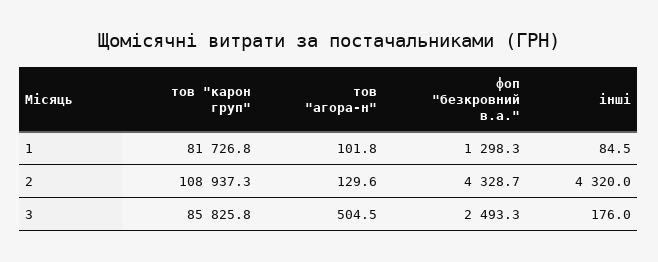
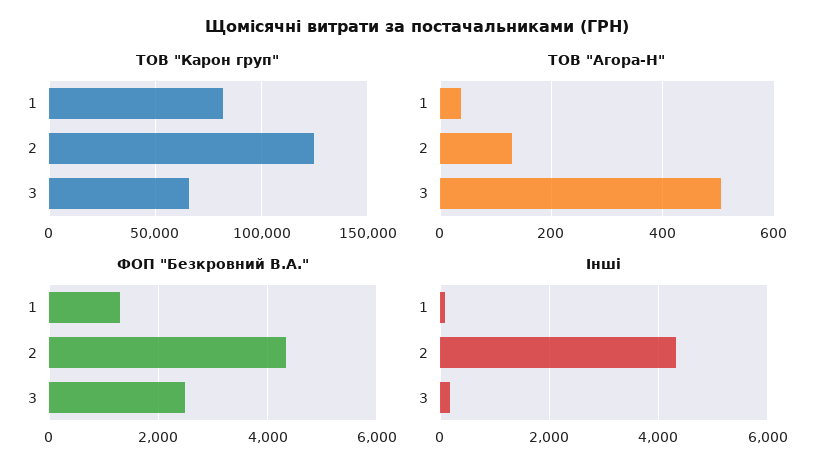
тов "агора-н", 1: 101.8 -> 40
тов "карон груп", 2: 108937.3 -> 125000
тов "карон груп", 3: 85825.8 -> 65000

